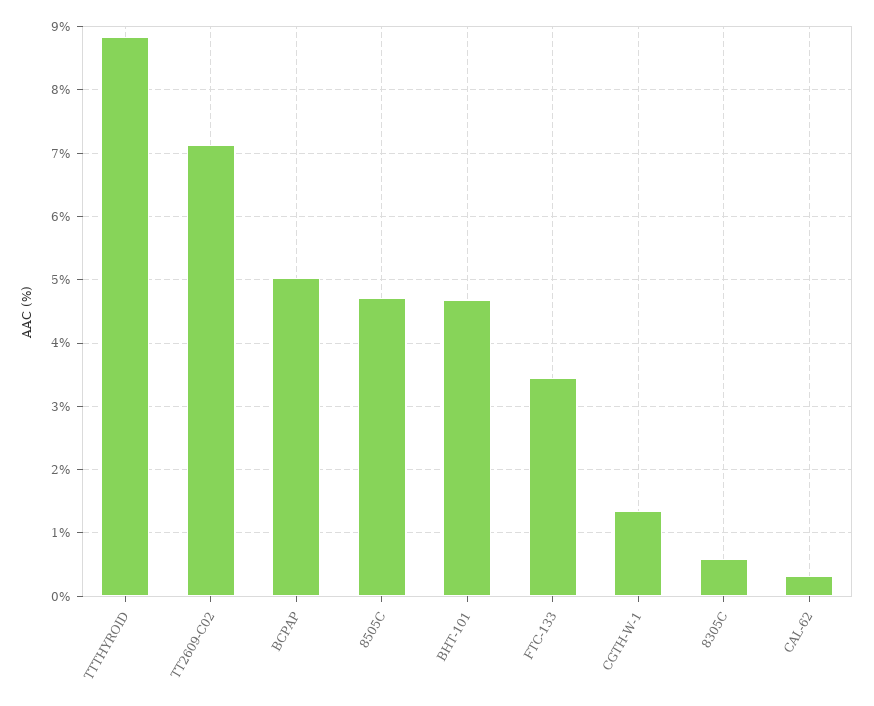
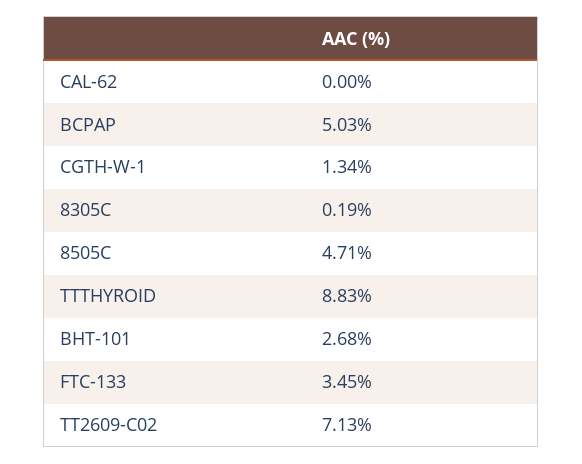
BHT-101: 4.7 -> 2.68
8305C: 0.6 -> 0.19
CAL-62: 0.3 -> 0

